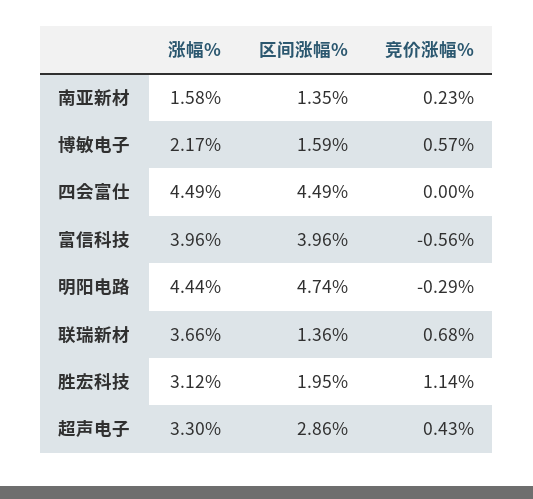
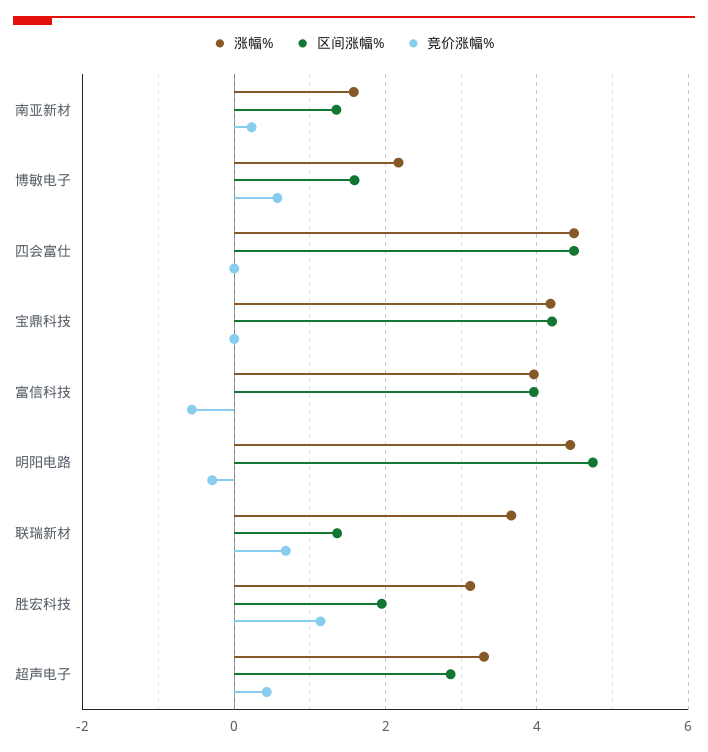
涨幅%, 宝鼎科技: none -> 4.2
区间涨幅%, 宝鼎科技: none -> 4.2
竞价涨幅%, 宝鼎科技: none -> 0

